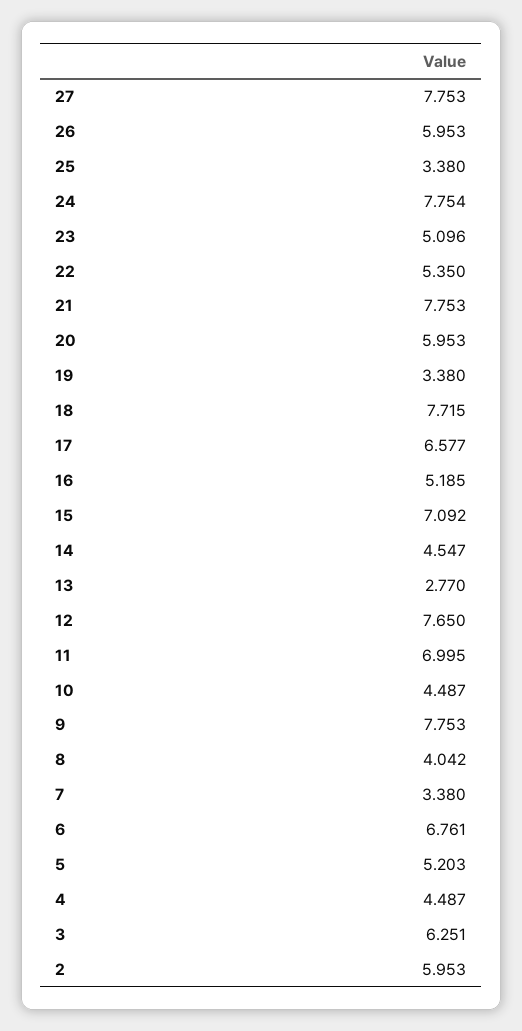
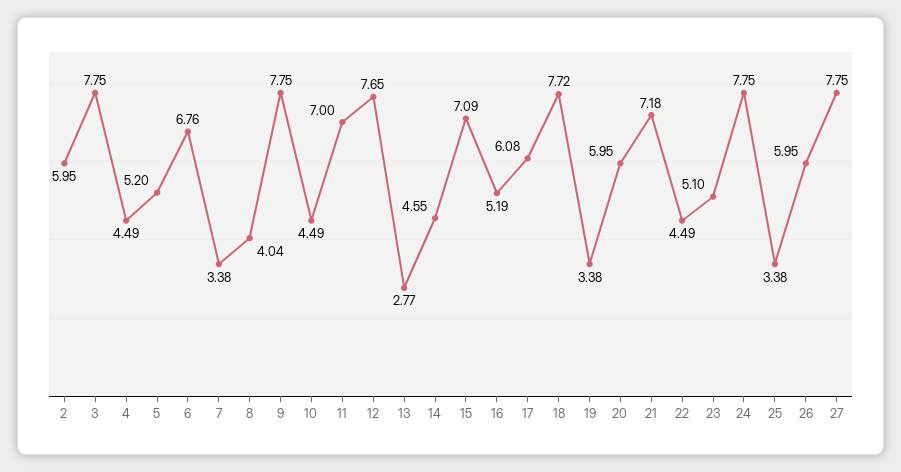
22: 5.35 -> 4.49
21: 7.753 -> 7.18
17: 6.577 -> 6.08
3: 6.251 -> 7.75

